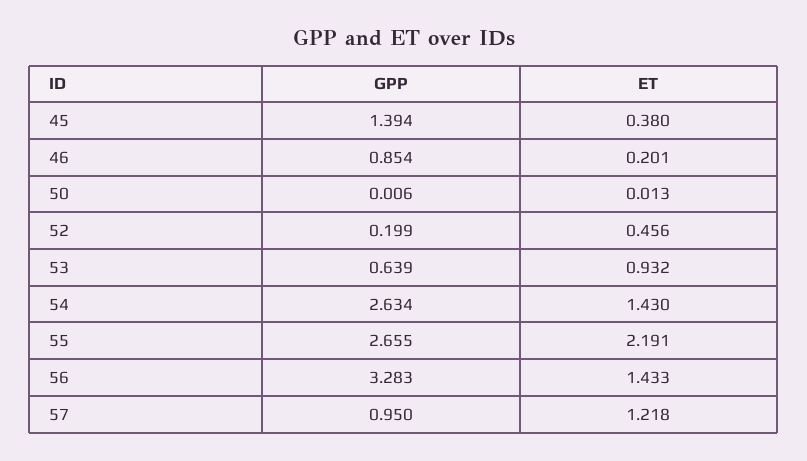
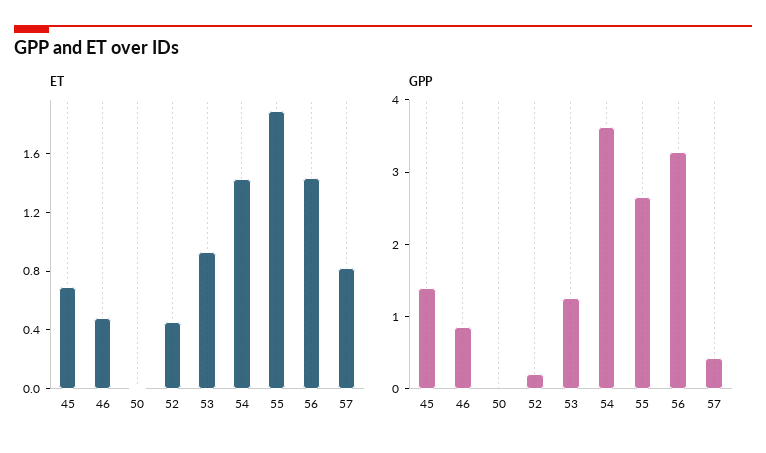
ET, 45: 0.38 -> 0.7
ET, 46: 0.201 -> 0.5
GPP, 53: 0.639 -> 1.2
GPP, 54: 2.634 -> 3.6
ET, 55: 2.191 -> 1.9
GPP, 57: 0.95 -> 0.4
ET, 57: 1.218 -> 0.8

